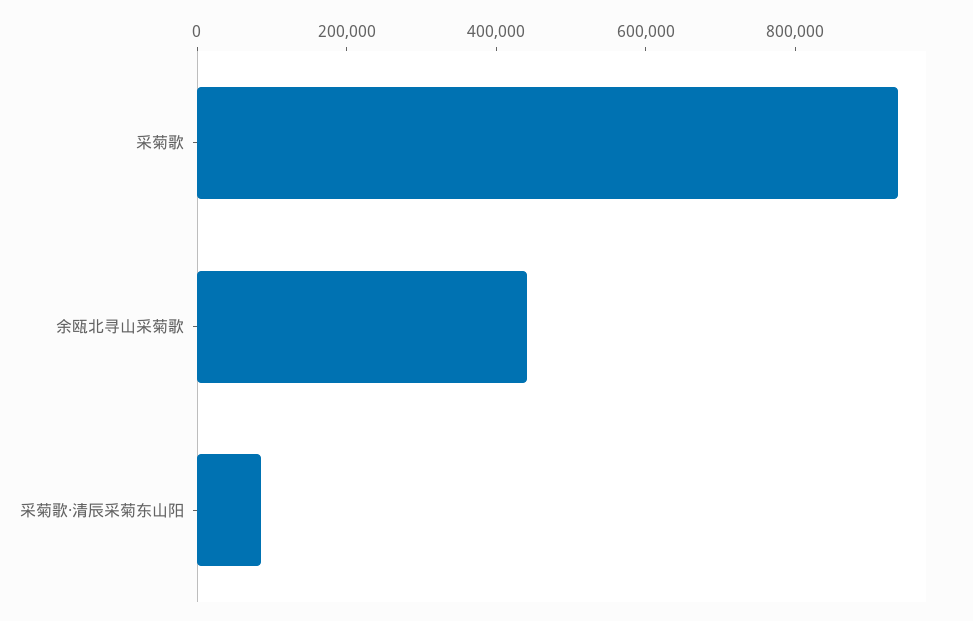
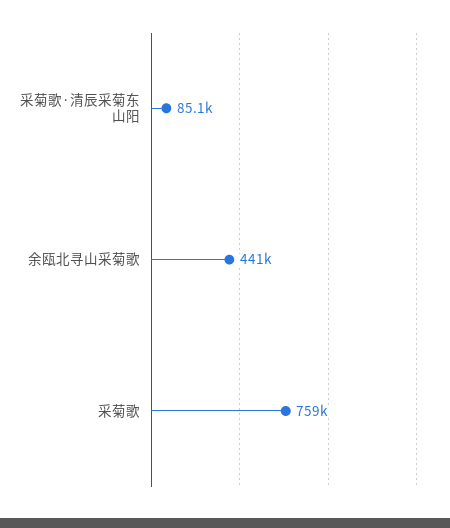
采菊歌: 950000 -> 759000

